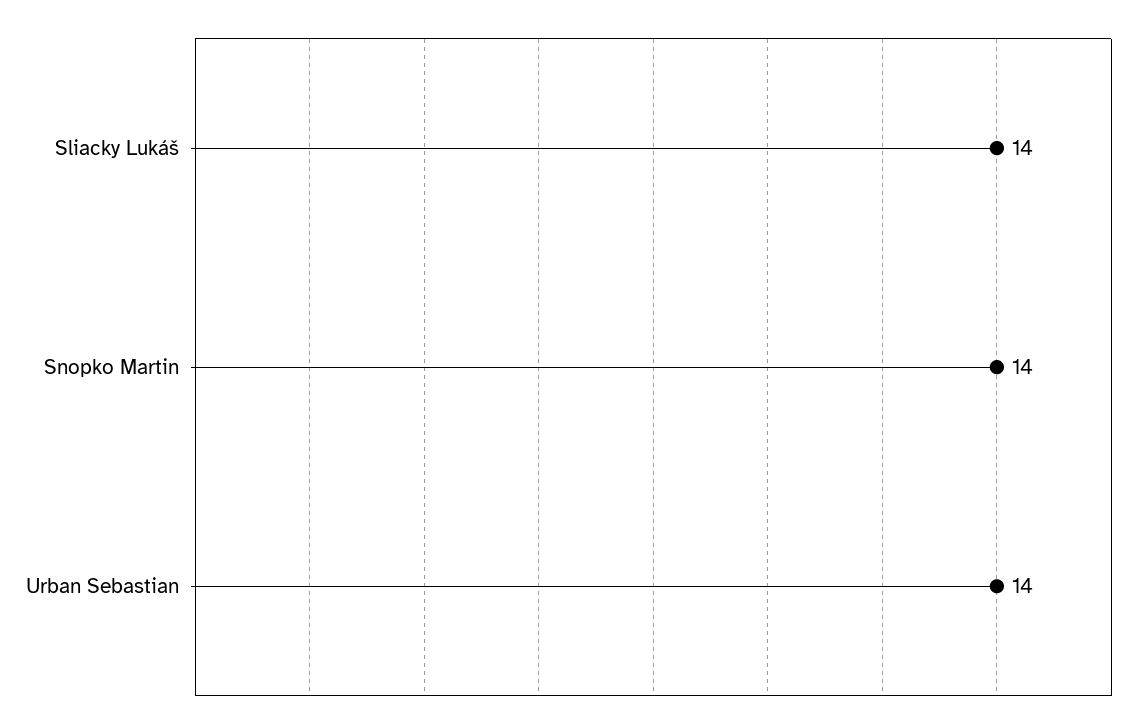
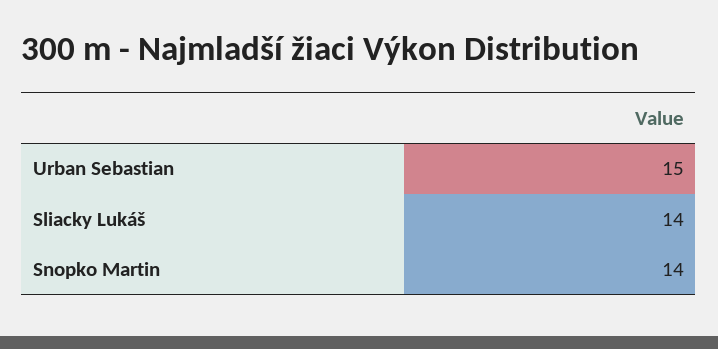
Urban Sebastian: 14 -> 15

